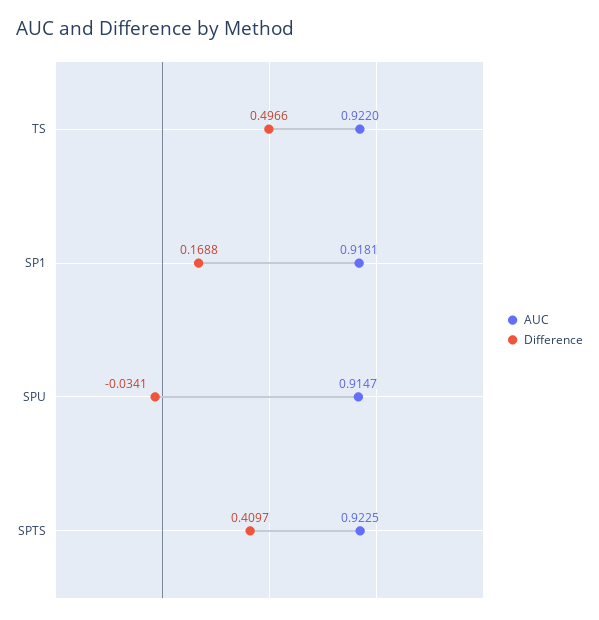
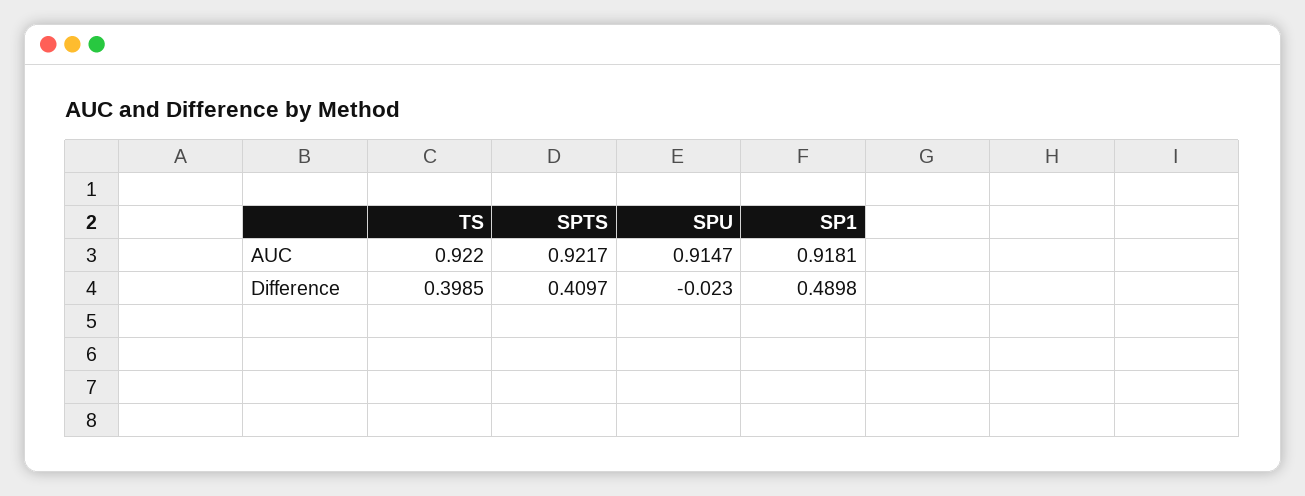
Difference, TS: 0.4966 -> 0.3985
Difference, SP1: 0.1688 -> 0.4898
Difference, SPU: -0.0341 -> -0.023
AUC, SPTS: 0.9225 -> 0.9217

